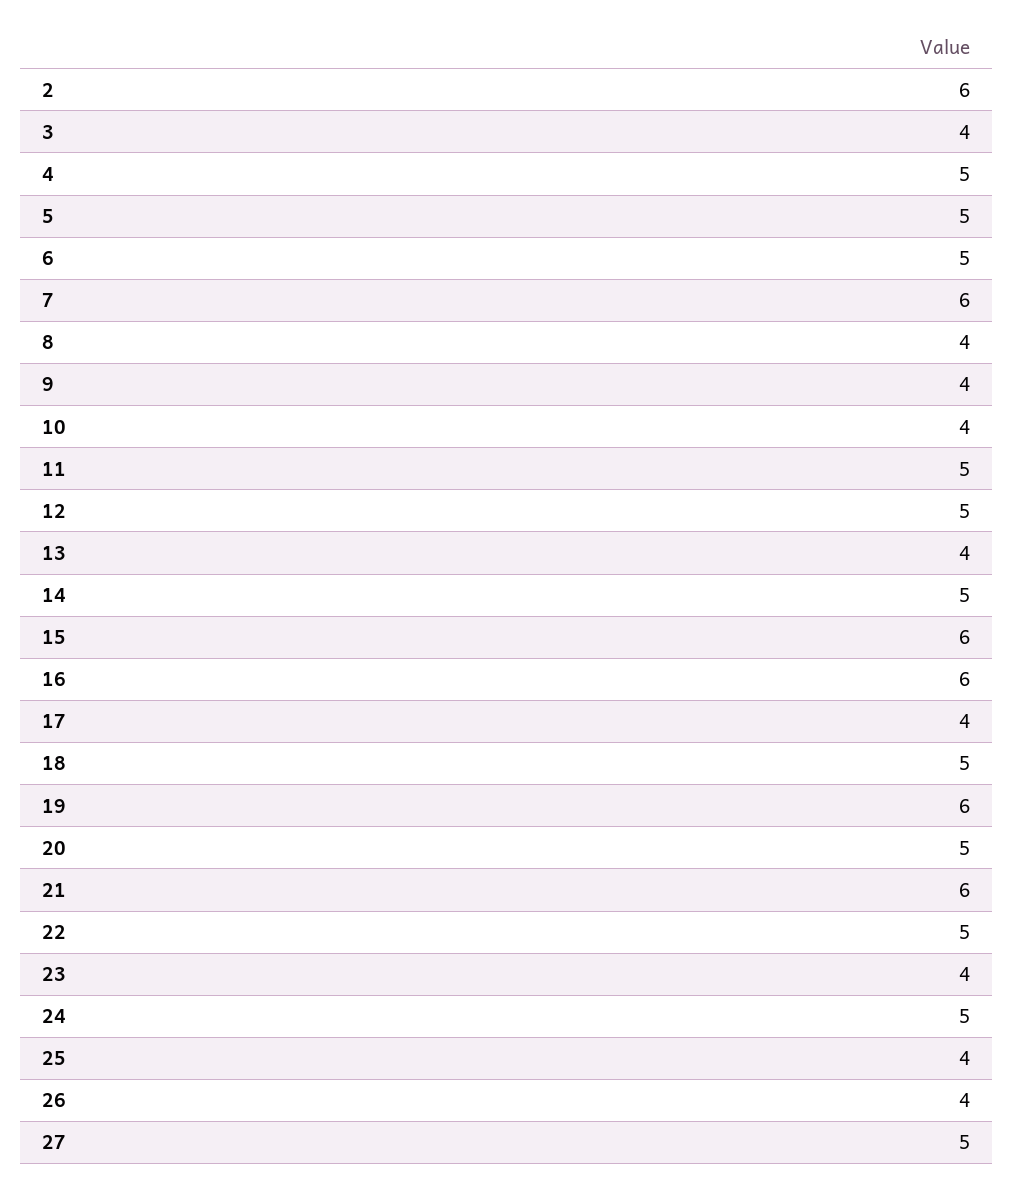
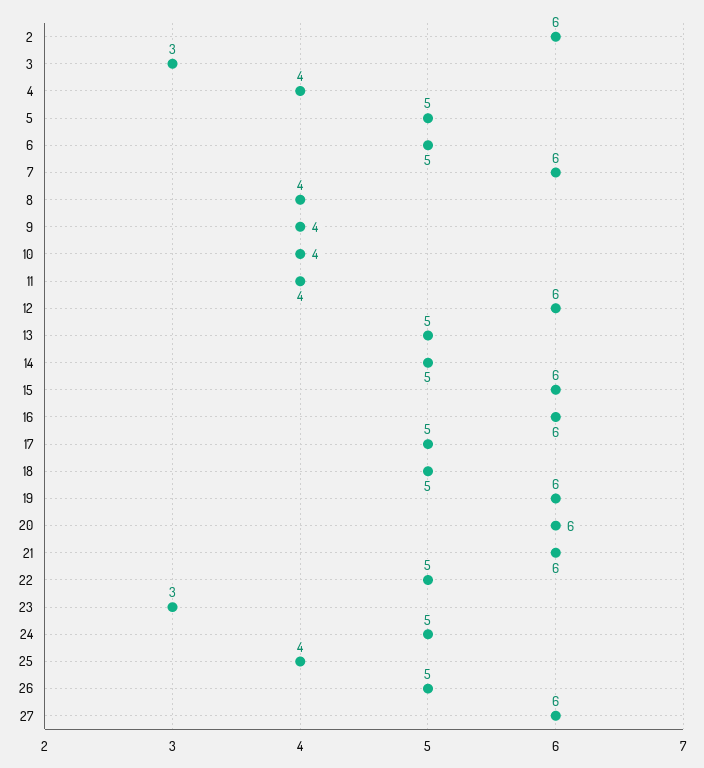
3: 4 -> 3
4: 5 -> 4
11: 5 -> 4
12: 5 -> 6
13: 4 -> 5
17: 4 -> 5
20: 5 -> 6
23: 4 -> 3
26: 4 -> 5
27: 5 -> 6

